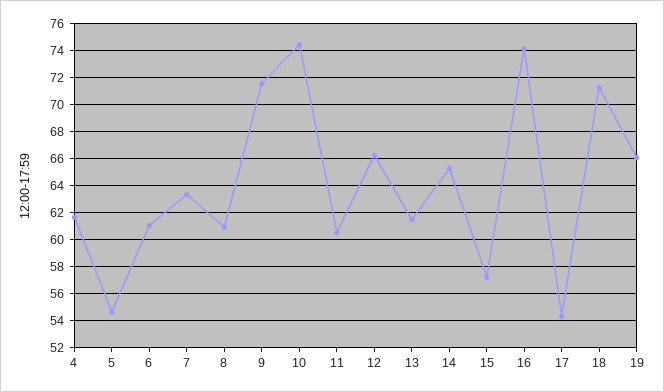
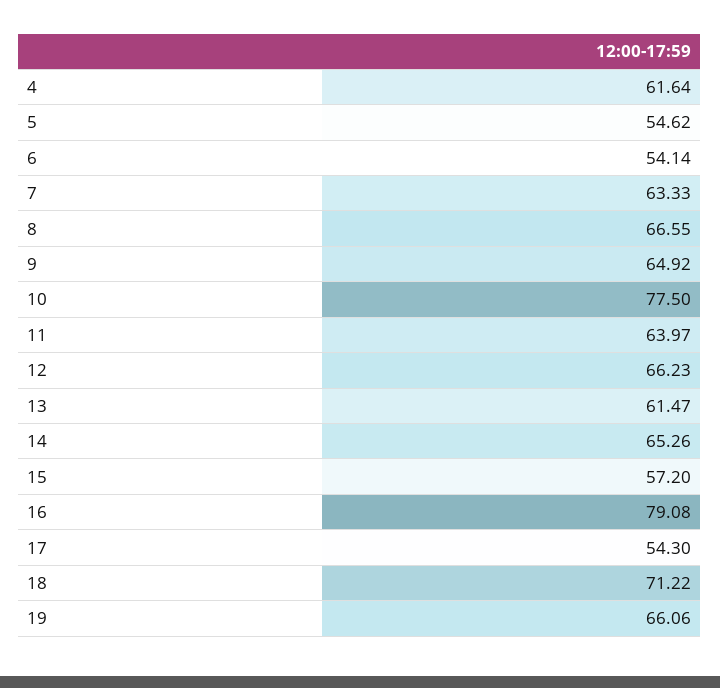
6: 61 -> 54.14
8: 61 -> 66.55
9: 71.5 -> 64.92
10: 74.5 -> 77.5
11: 60.5 -> 63.97
16: 74 -> 79.08

